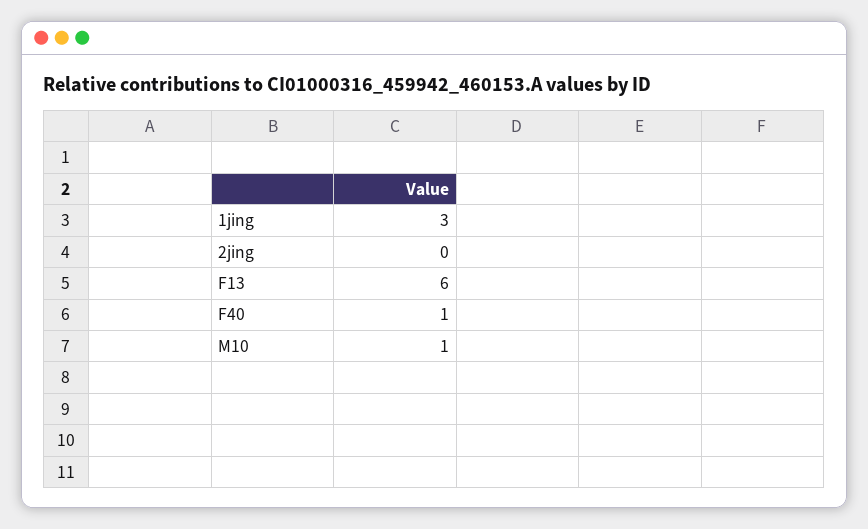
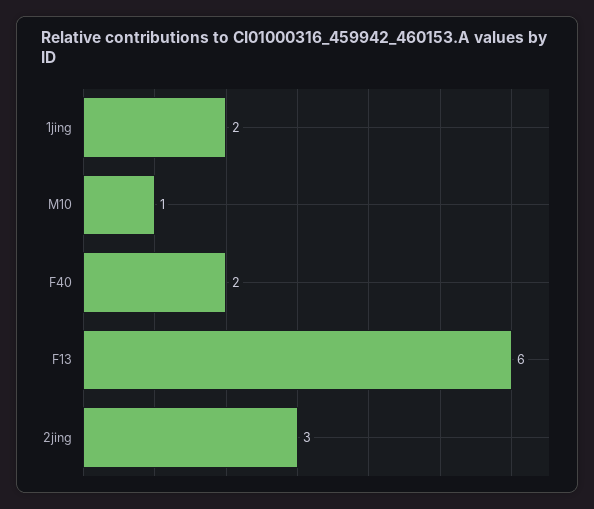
1jing: 3 -> 2
2jing: 0 -> 3
F40: 1 -> 2

